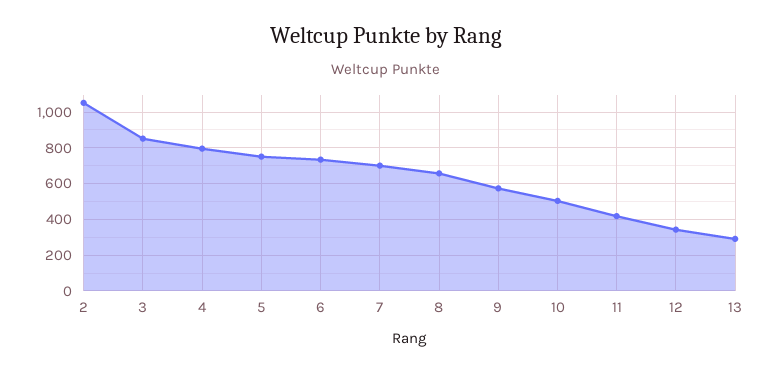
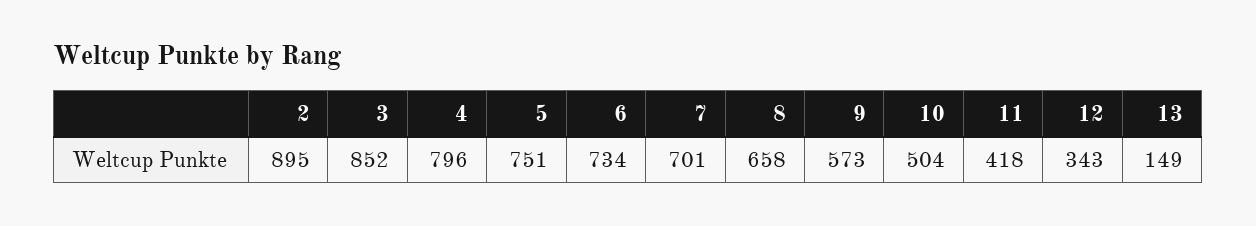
2: 1050 -> 895
13: 300 -> 149

